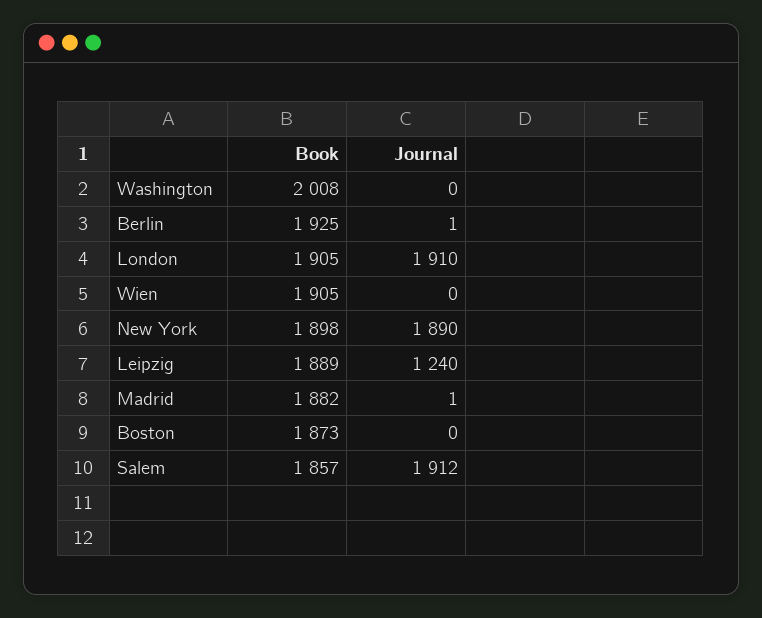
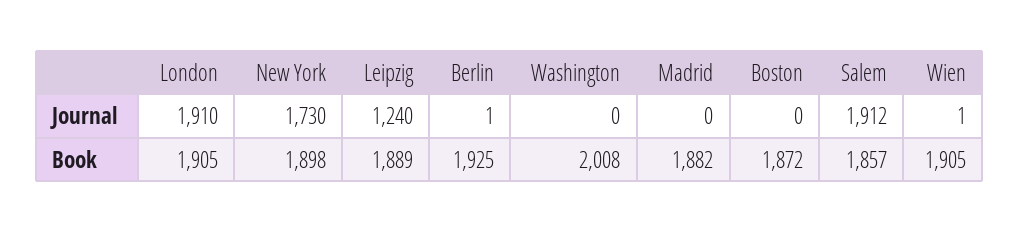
Journal, Wien: 0 -> 1
Journal, New York: 1890 -> 1730
Journal, Madrid: 1 -> 0
Book, Boston: 1873 -> 1872

